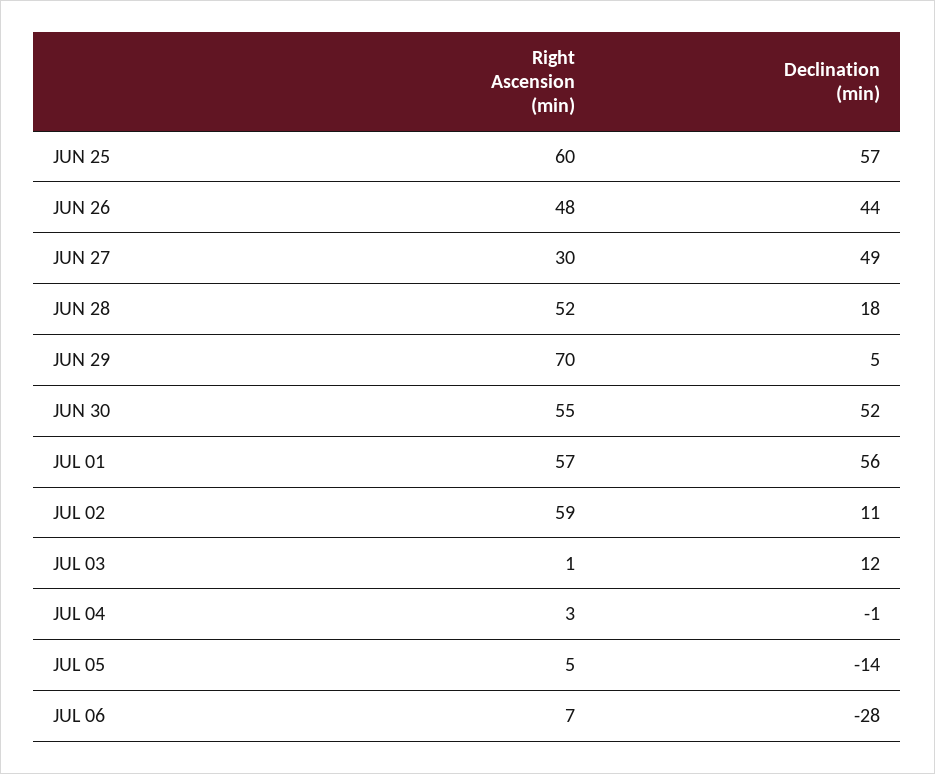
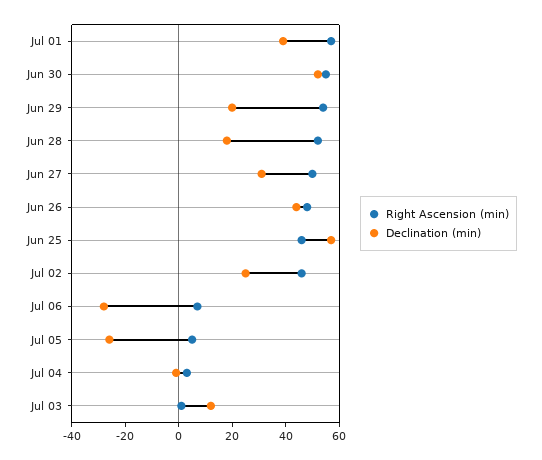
Right Ascension (min), JUN 25: 60 -> 45
Right Ascension (min), JUN 27: 30 -> 50
Declination (min), JUN 27: 49 -> 30
Right Ascension (min), JUN 29: 70 -> 55
Declination (min), JUN 29: 5 -> 20
Declination (min), JUL 01: 56 -> 40
Right Ascension (min), JUL 02: 59 -> 45
Declination (min), JUL 02: 11 -> 25
Declination (min), JUL 05: -14 -> -25

